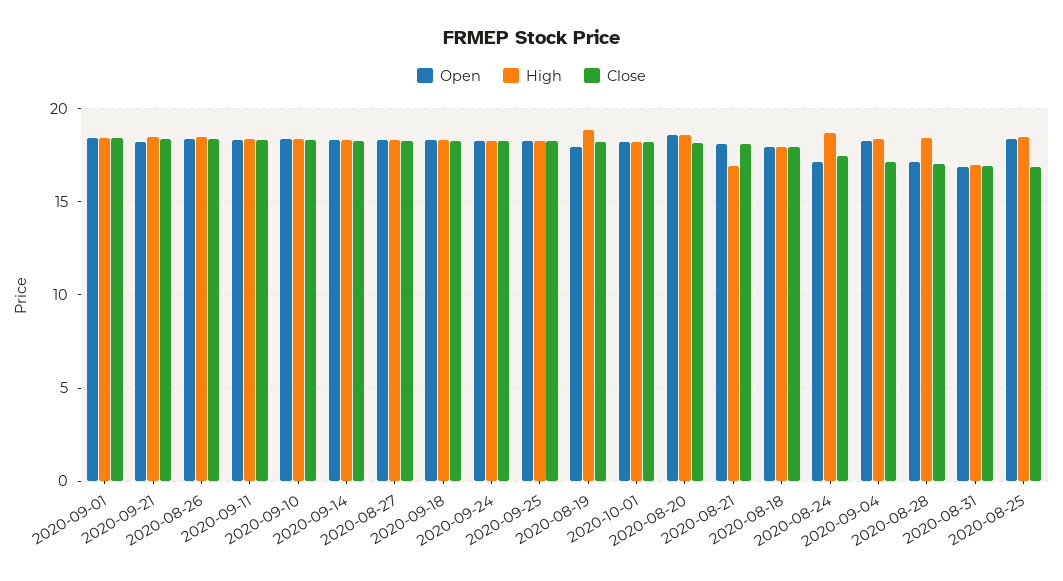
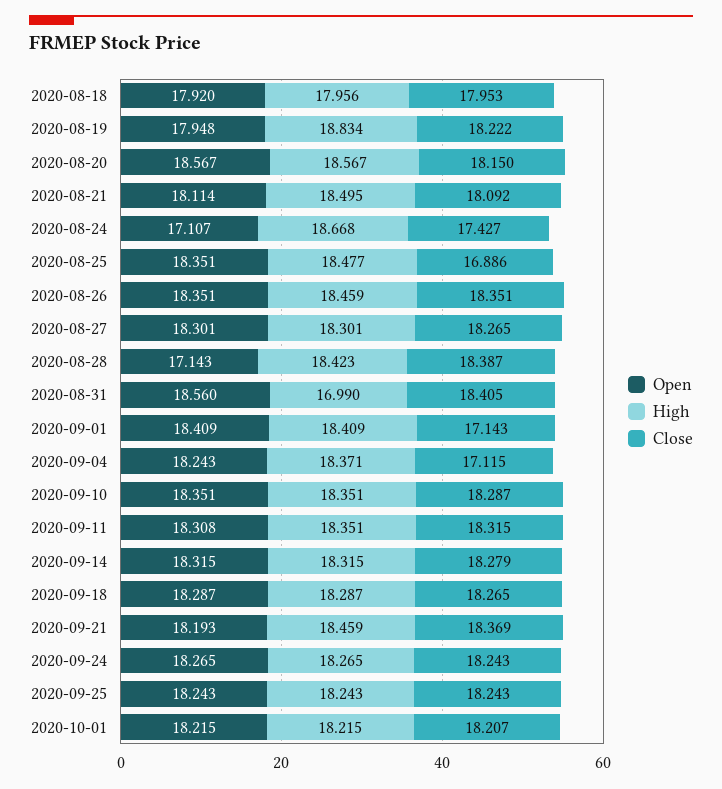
Close, 2020-09-01: 18.5 -> 17.143
High, 2020-08-21: 17 -> 18.495
Close, 2020-08-28: 17 -> 18.387
Open, 2020-08-31: 17 -> 18.56
Close, 2020-08-31: 17 -> 18.405

